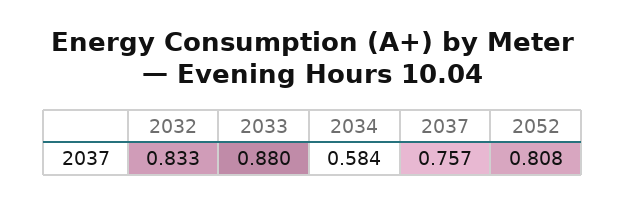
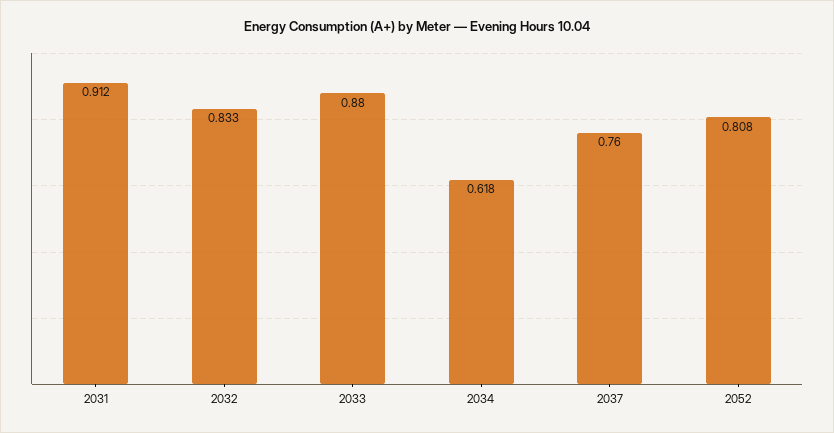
2034: 0.584 -> 0.618
2037: 0.757 -> 0.76
2031: none -> 0.912

